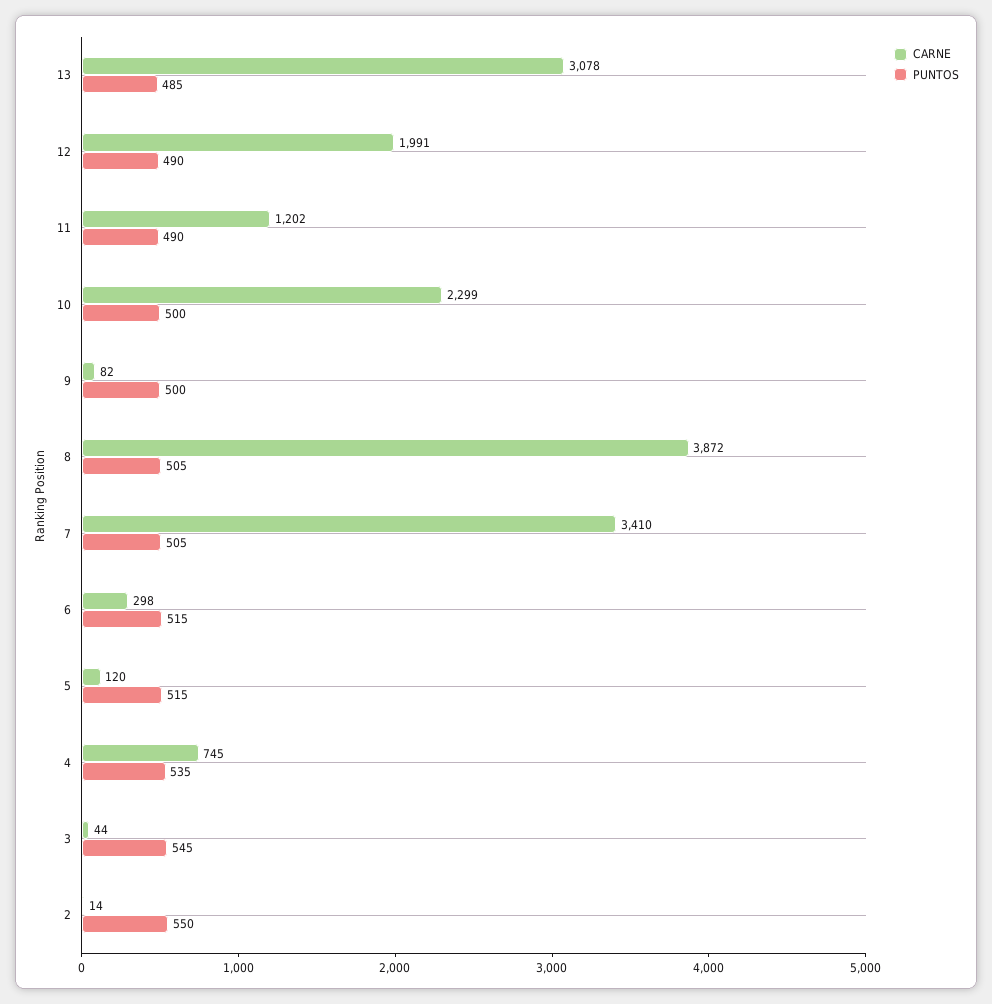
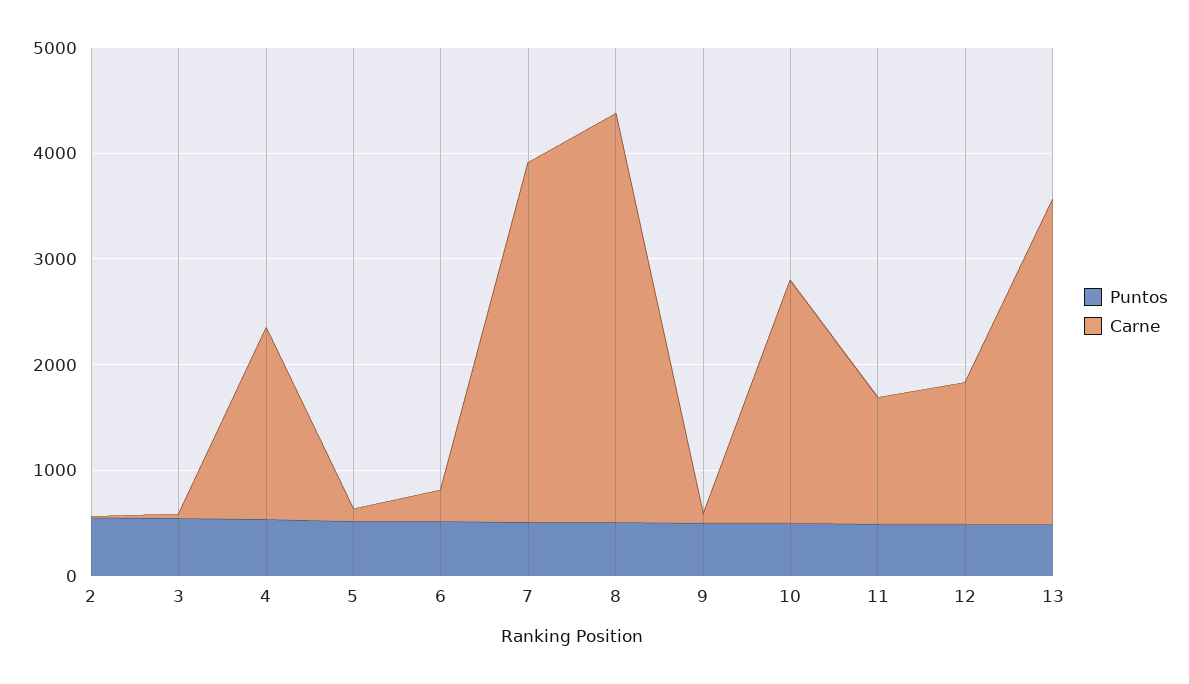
CARNE, 12: 1991 -> 1400
CARNE, 4: 745 -> 1800

